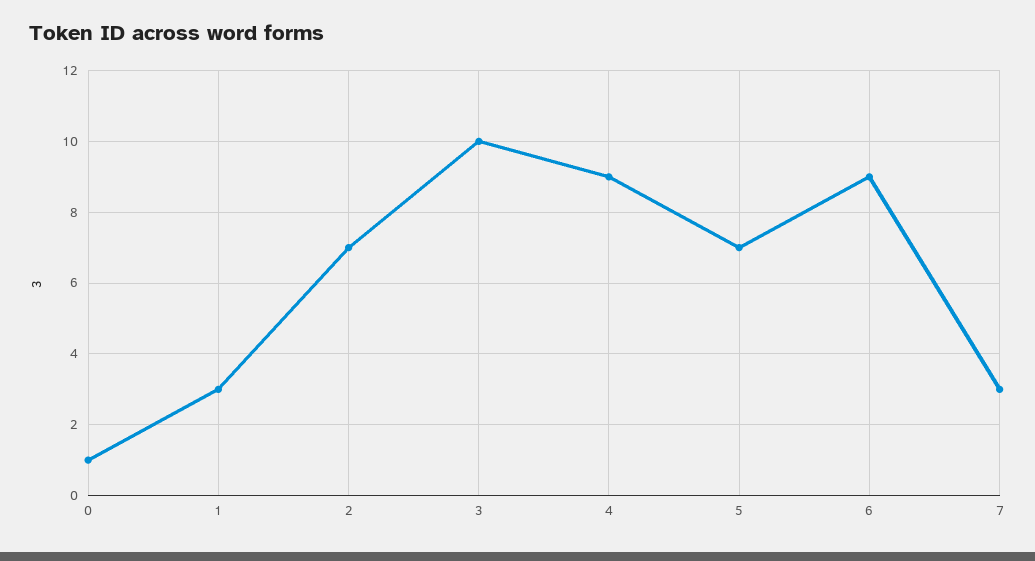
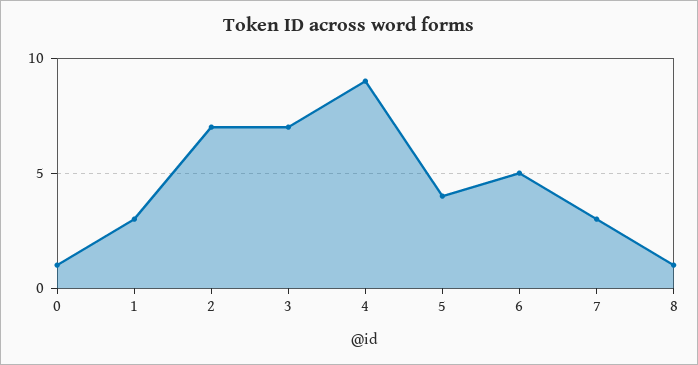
3: 10 -> 7
5: 7 -> 4
6: 9 -> 5
8: none -> 1

